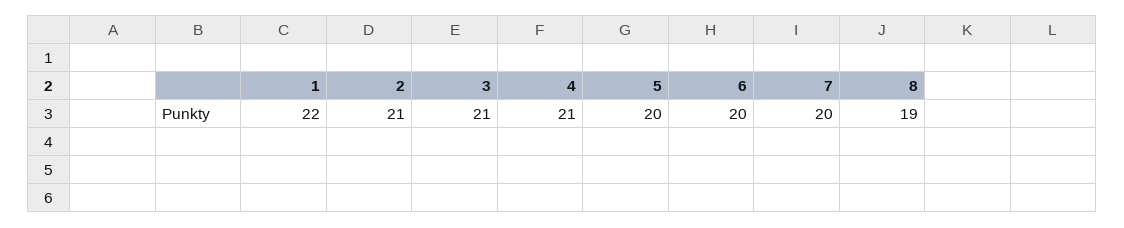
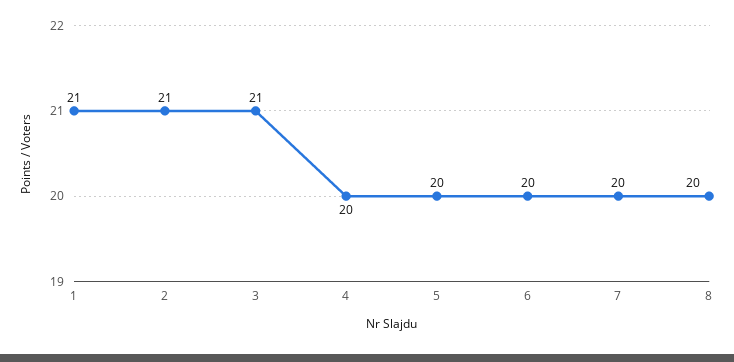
1: 22 -> 21
4: 21 -> 20
8: 19 -> 20

